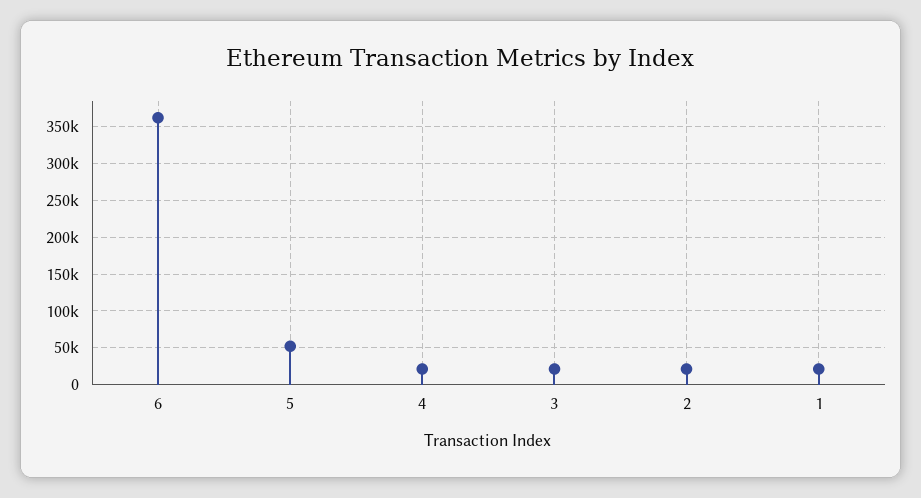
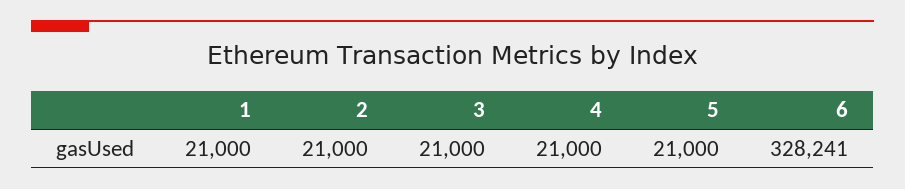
6: 360000 -> 328241
5: 50000 -> 21000

